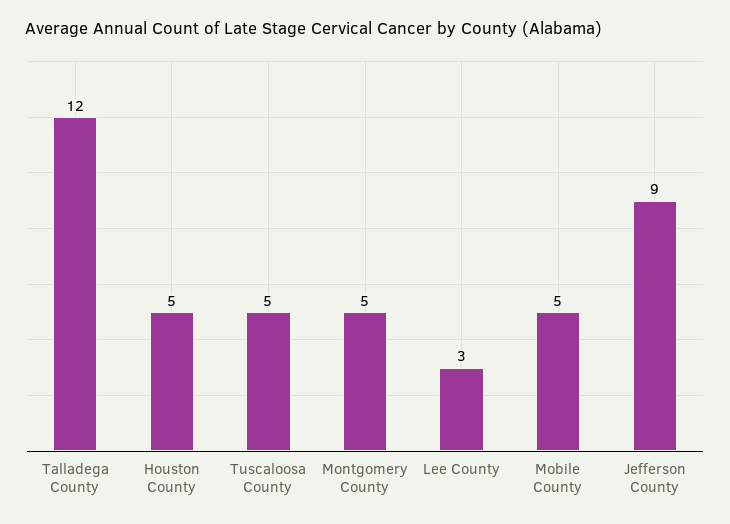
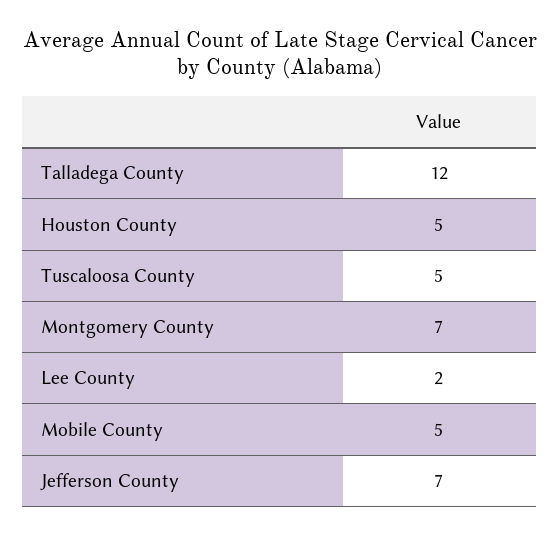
Montgomery County: 5 -> 7
Lee County: 3 -> 2
Jefferson County: 9 -> 7

